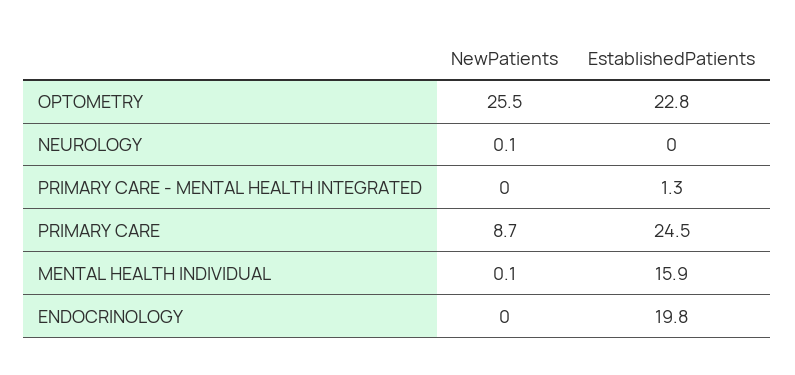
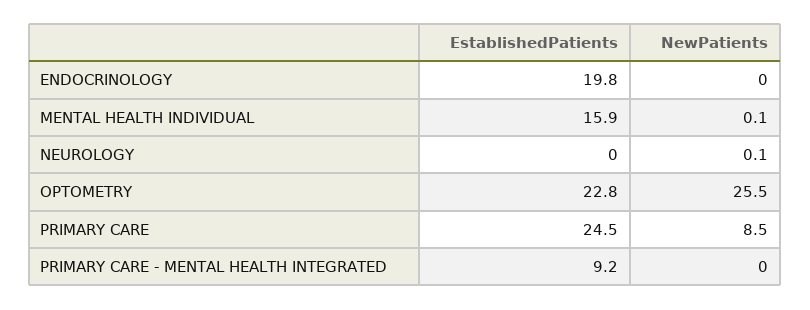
EstablishedPatients, PRIMARY CARE - MENTAL HEALTH INTEGRATED: 1.3 -> 9.2
NewPatients, PRIMARY CARE: 8.7 -> 8.5

